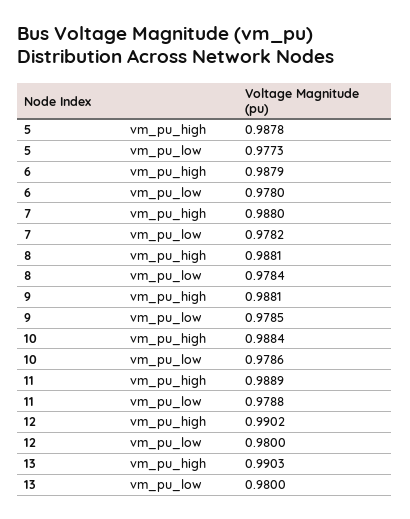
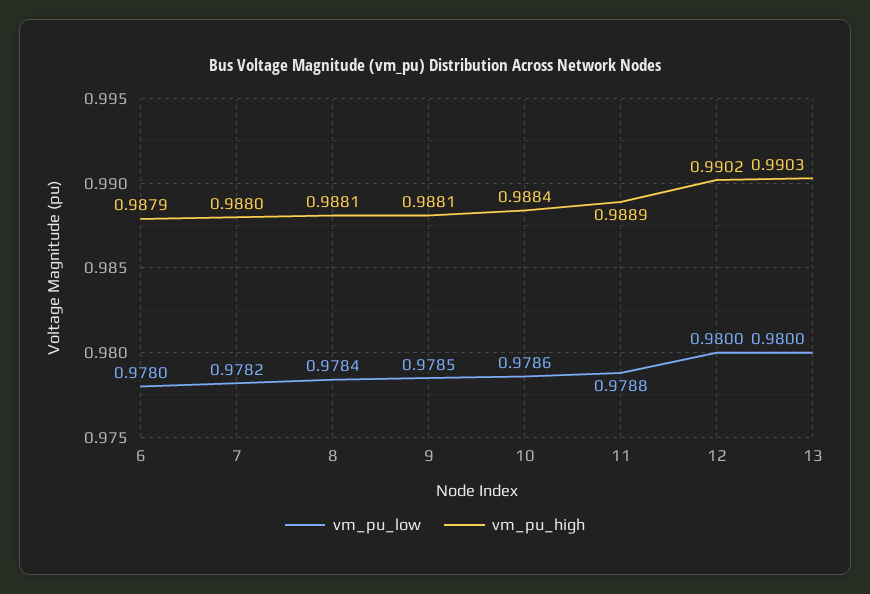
vm_pu_high, 5: 0.9878 -> none
vm_pu_low, 5: 0.9773 -> none

